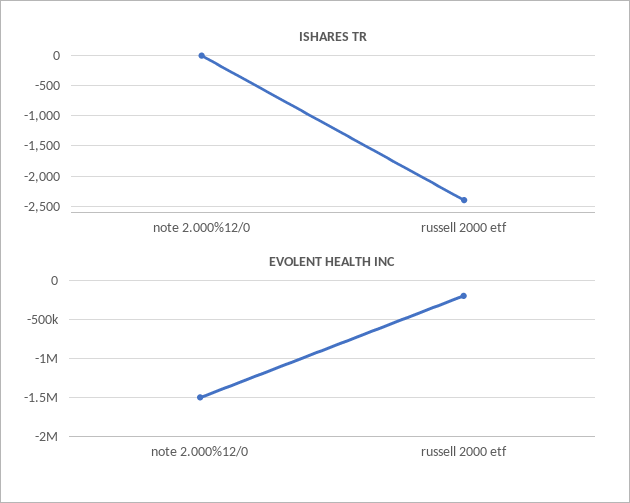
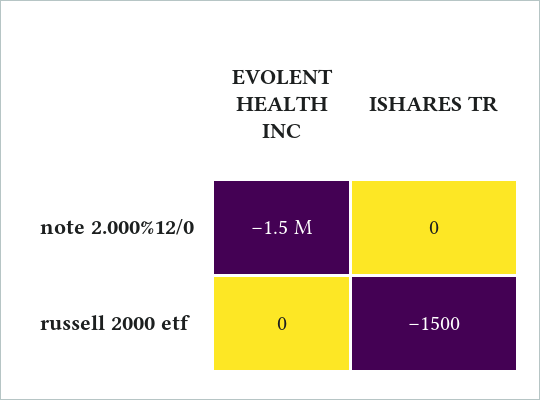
ISHARES TR, russell 2000 etf: -2400 -> -1500
EVOLENT HEALTH INC, russell 2000 etf: -200000 -> 0

